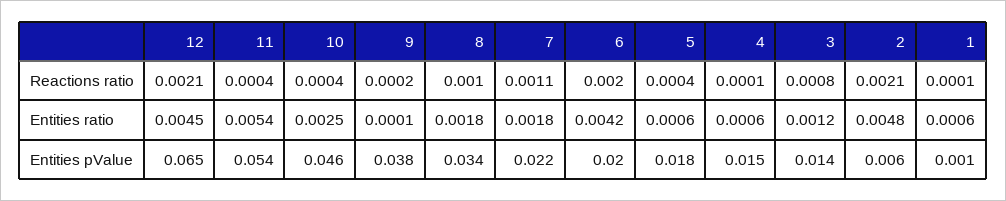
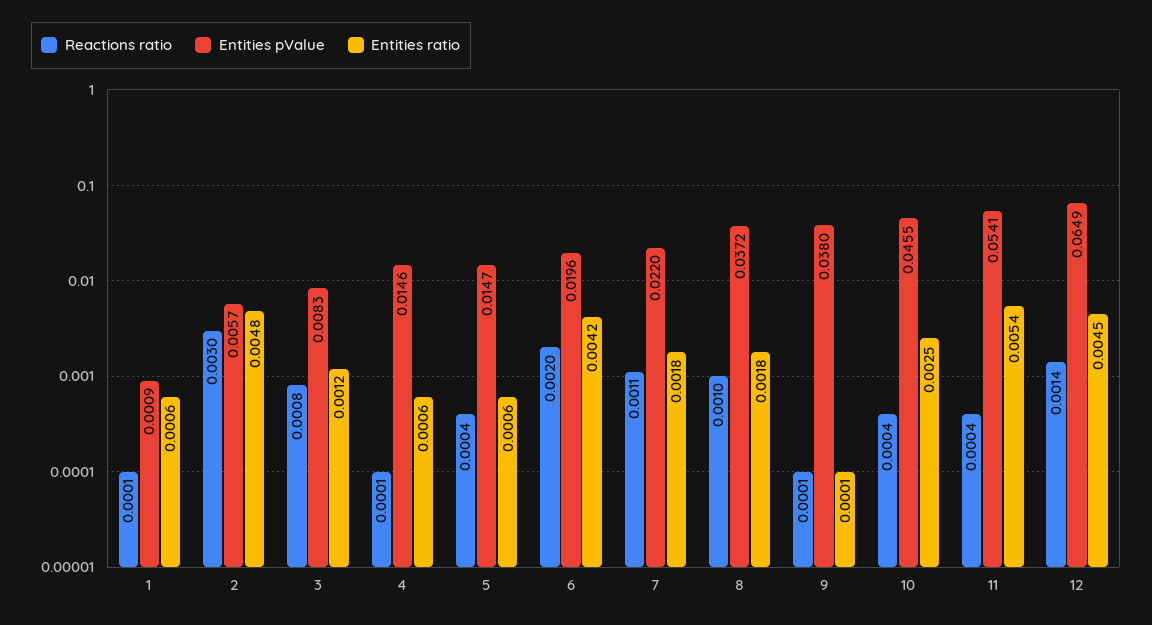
Reactions ratio, 12: 0.0021 -> 0.0014
Reactions ratio, 9: 0.0002 -> 0.0001
Reactions ratio, 2: 0.0021 -> 0.003
Entities pValue, 8: 0.034 -> 0.0372
Entities pValue, 5: 0.018 -> 0.0147
Entities pValue, 3: 0.014 -> 0.0083

